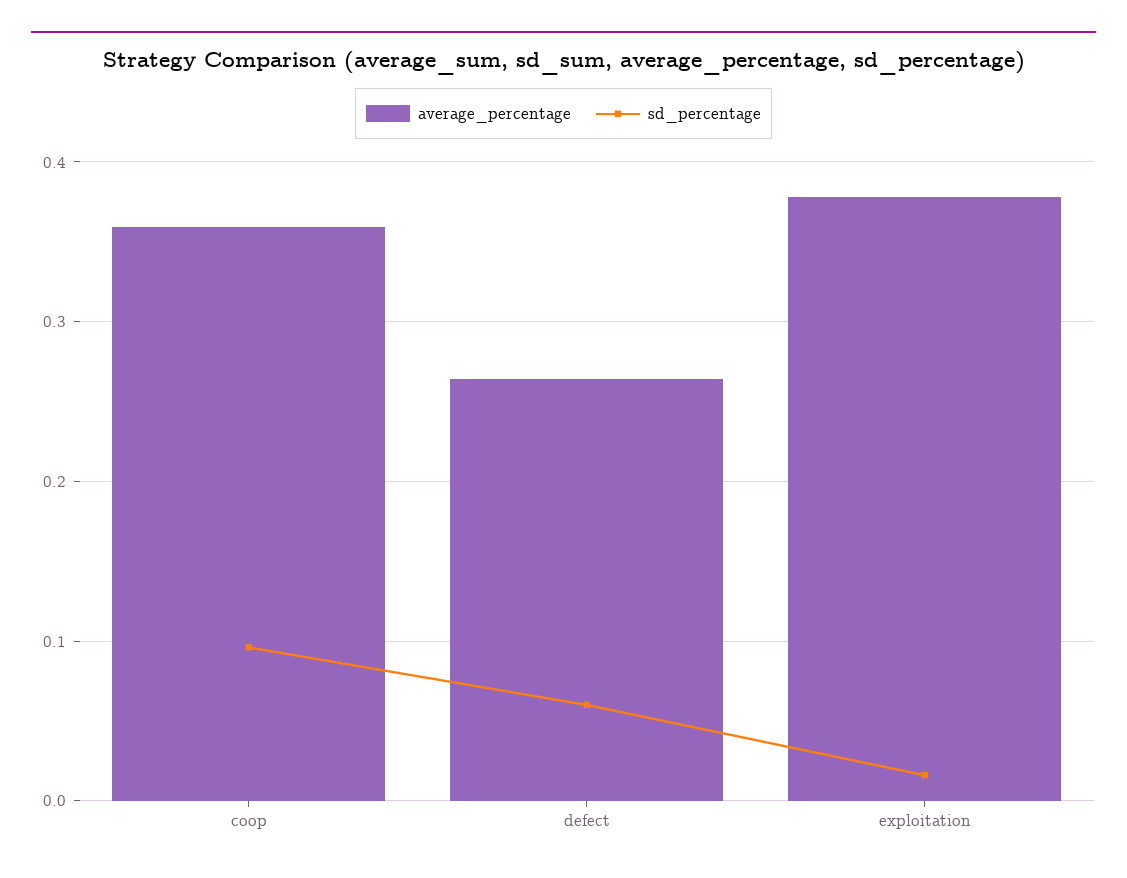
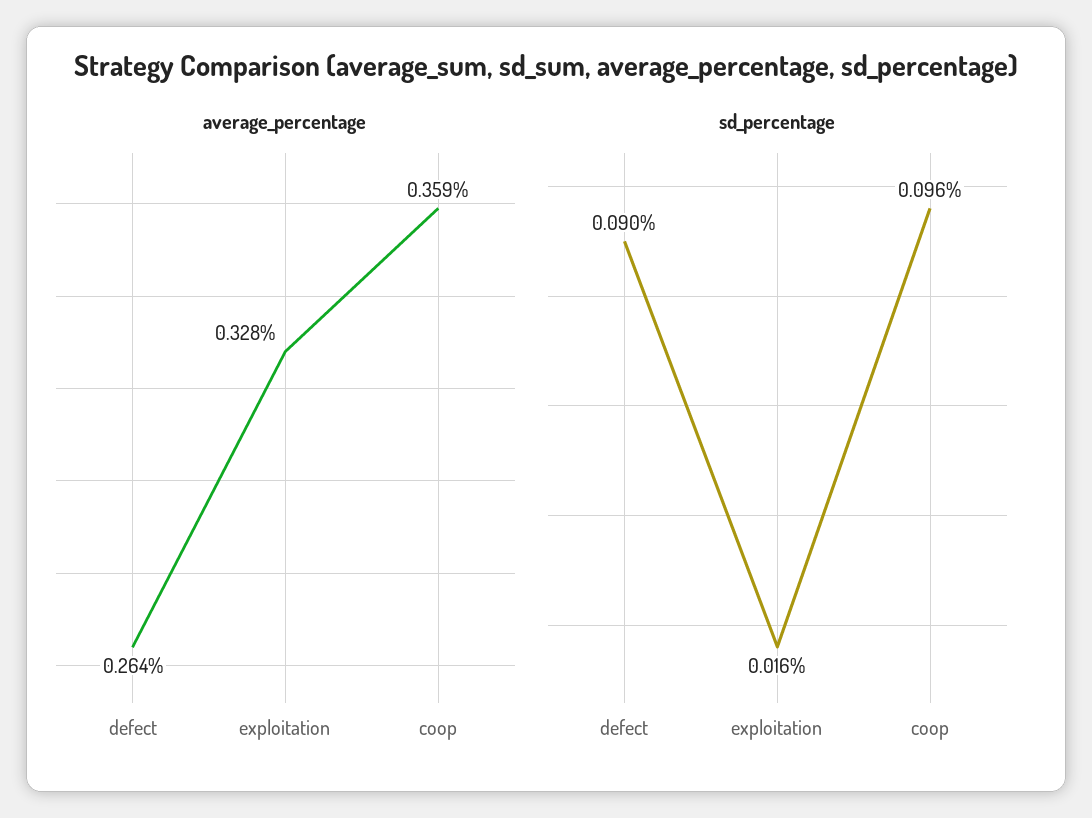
sd_percentage, defect: 0.06 -> 0.09
average_percentage, exploitation: 0.38 -> 0.328

